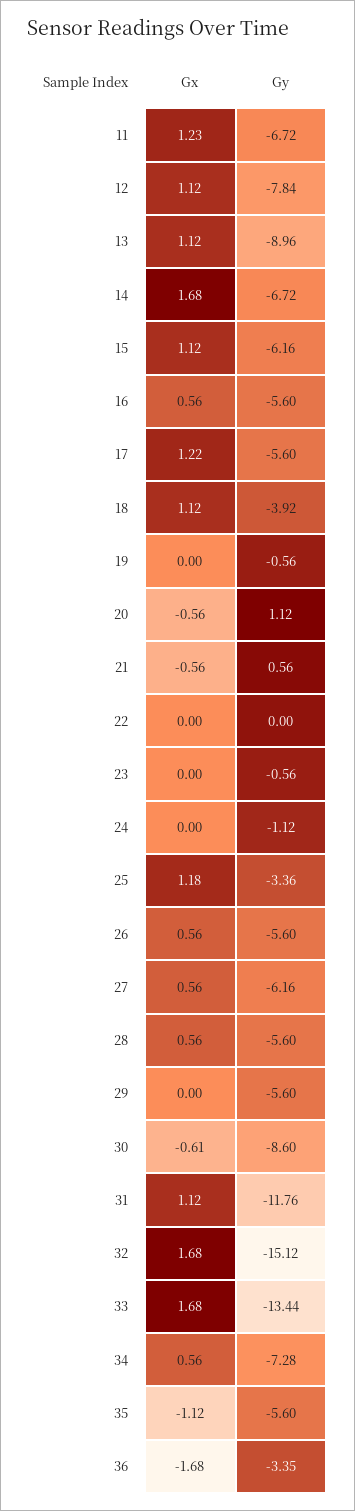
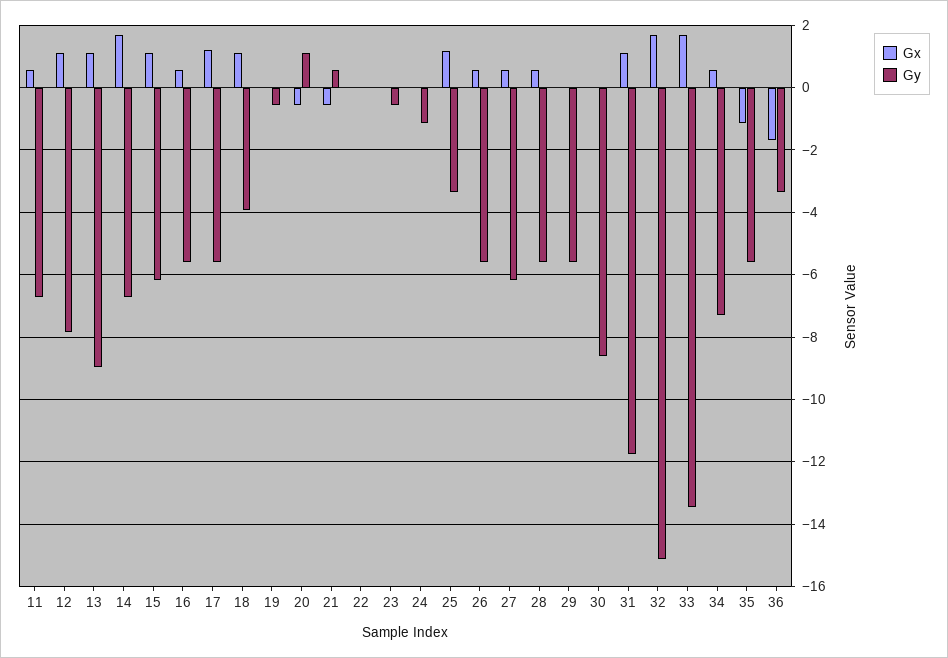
Gx, 11: 1.23 -> 0.6
Gx, 30: -0.61 -> 0

